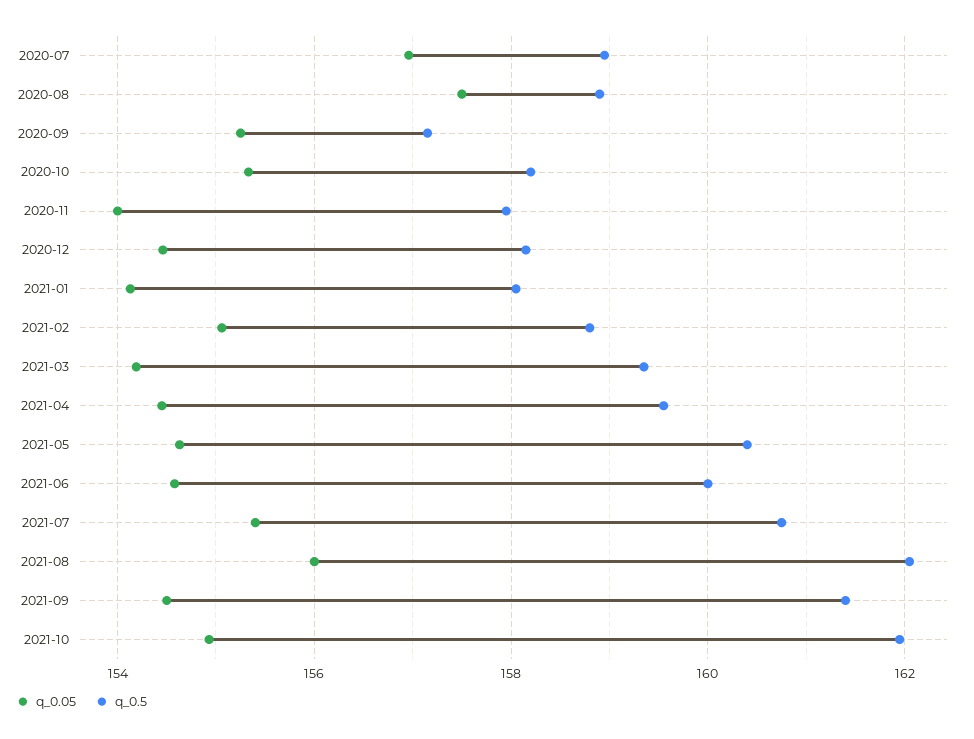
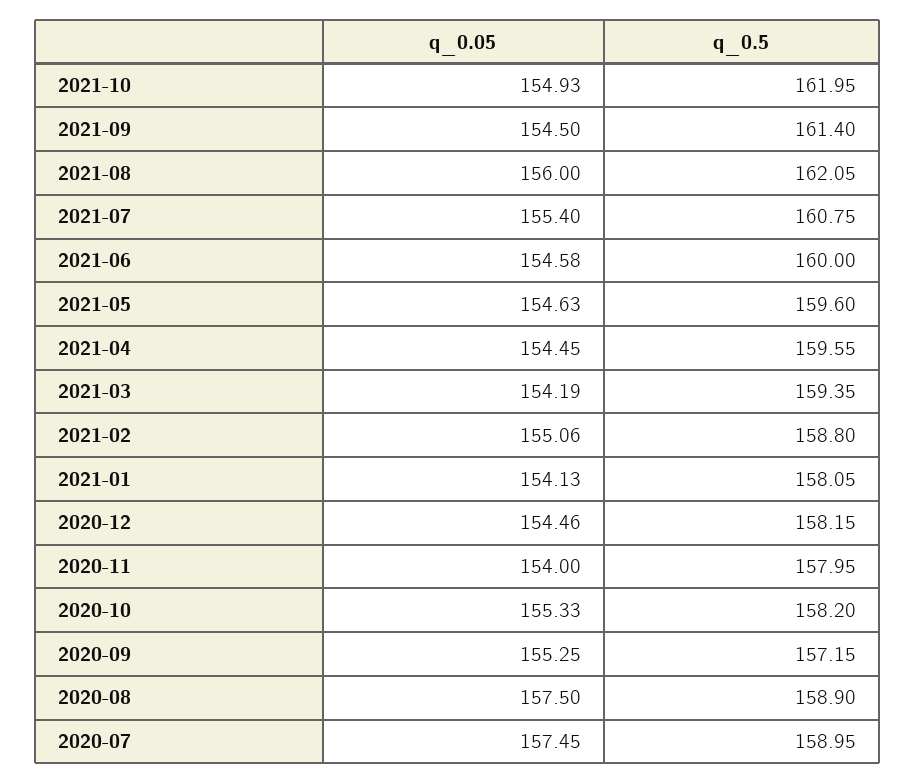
q_0.05, 2020-07: 157 -> 157.45
q_0.5, 2021-05: 160.4 -> 159.6

